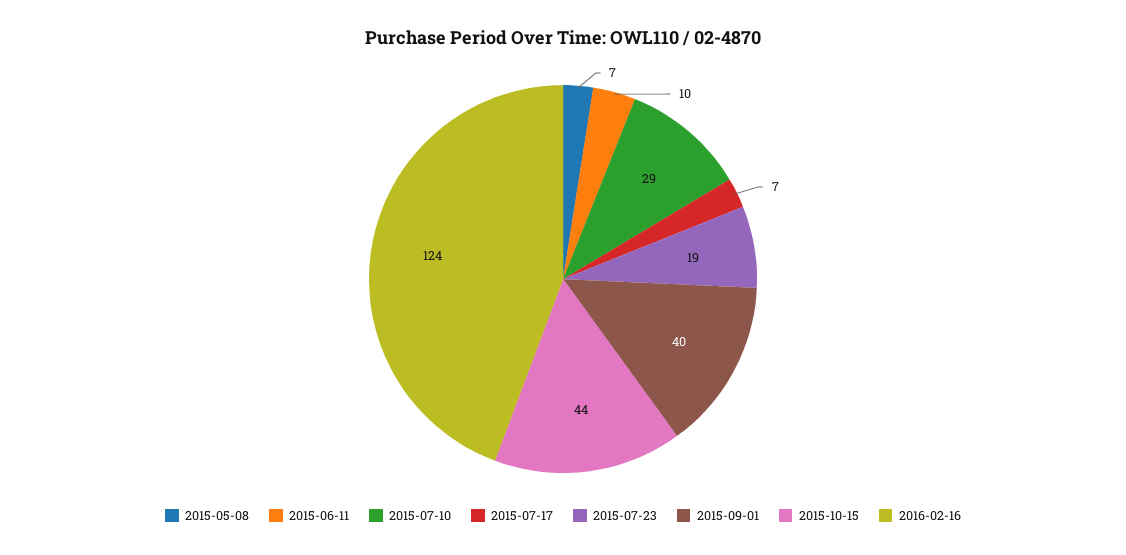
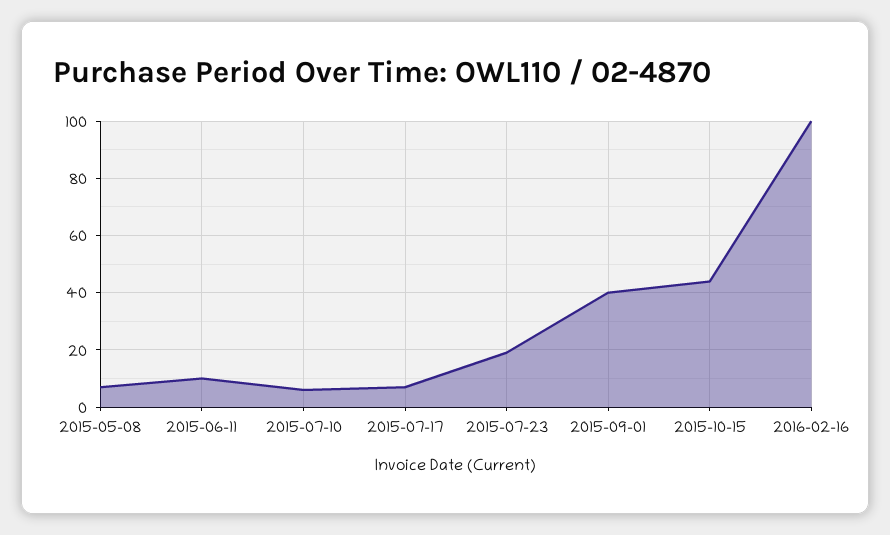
2015-07-10: 29 -> 5
2016-02-16: 124 -> 100

